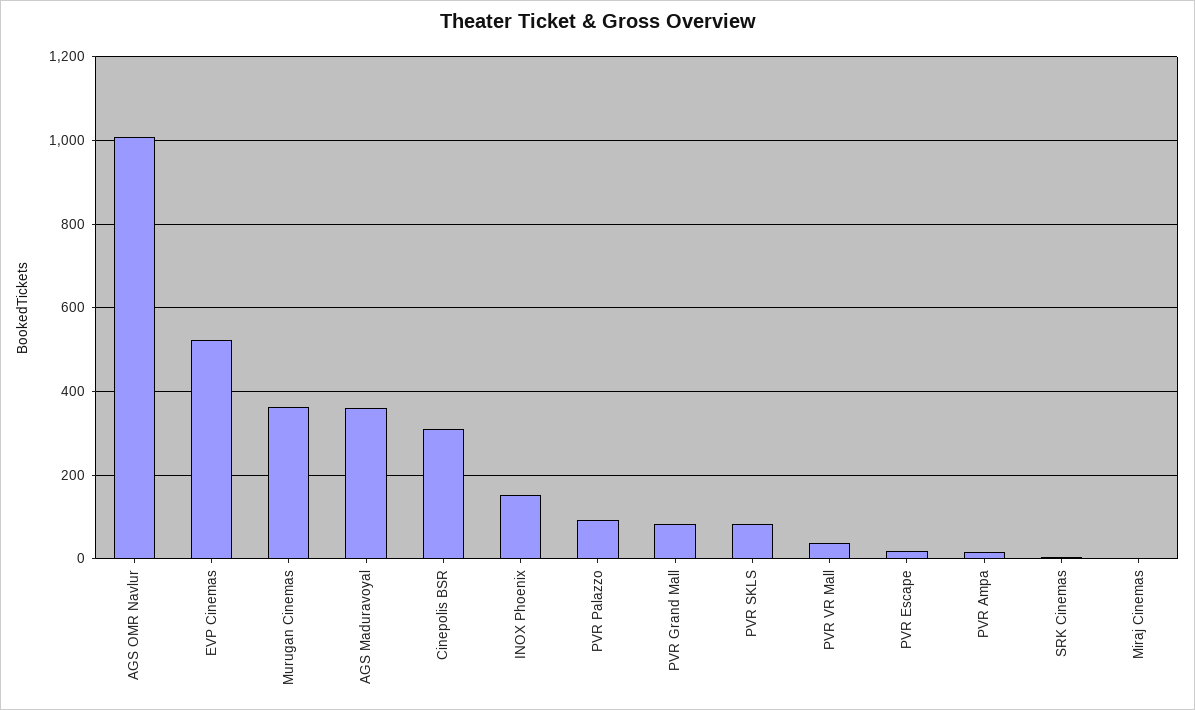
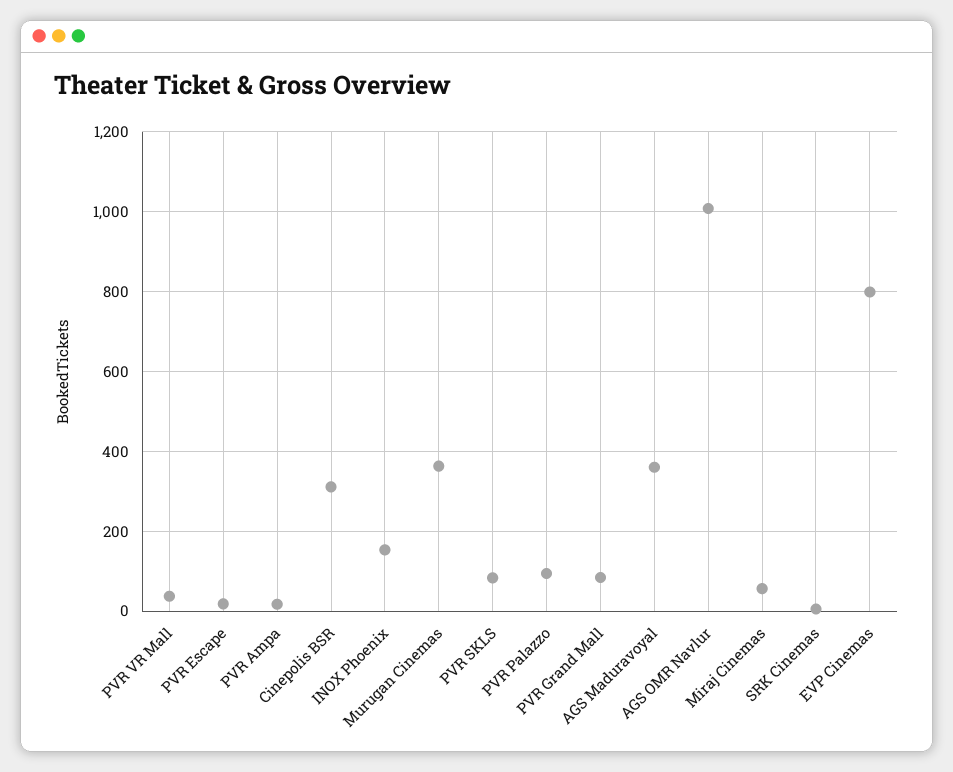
EVP Cinemas: 520 -> 800
Miraj Cinemas: 0 -> 60

